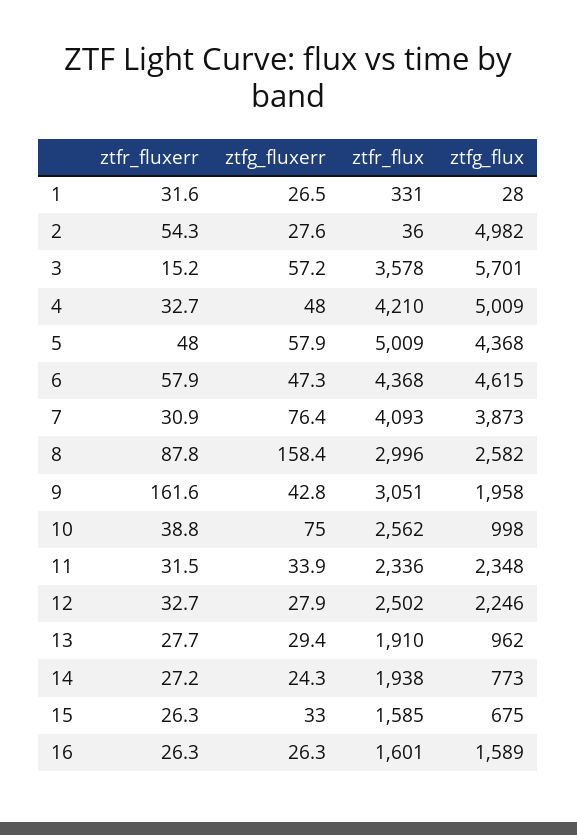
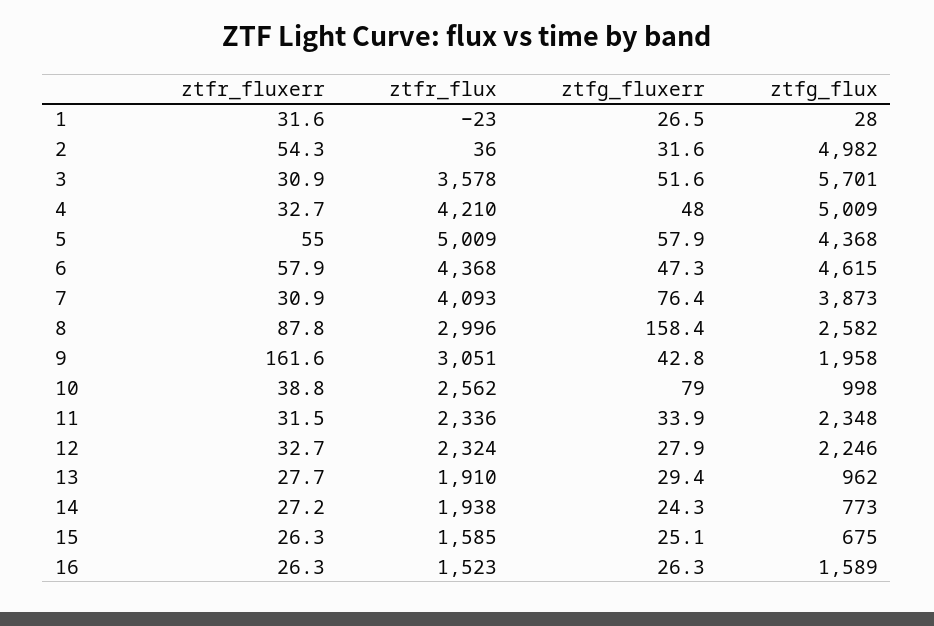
ztfr_flux, 1: 331 -> -23
ztfg_fluxerr, 2: 27.6 -> 31.6
ztfr_fluxerr, 3: 15.2 -> 30.9
ztfg_fluxerr, 3: 57.2 -> 51.6
ztfr_fluxerr, 5: 48 -> 55
ztfg_fluxerr, 10: 75 -> 79
ztfr_flux, 12: 2502 -> 2324
ztfg_fluxerr, 15: 33 -> 25.1
ztfr_flux, 16: 1601 -> 1523

